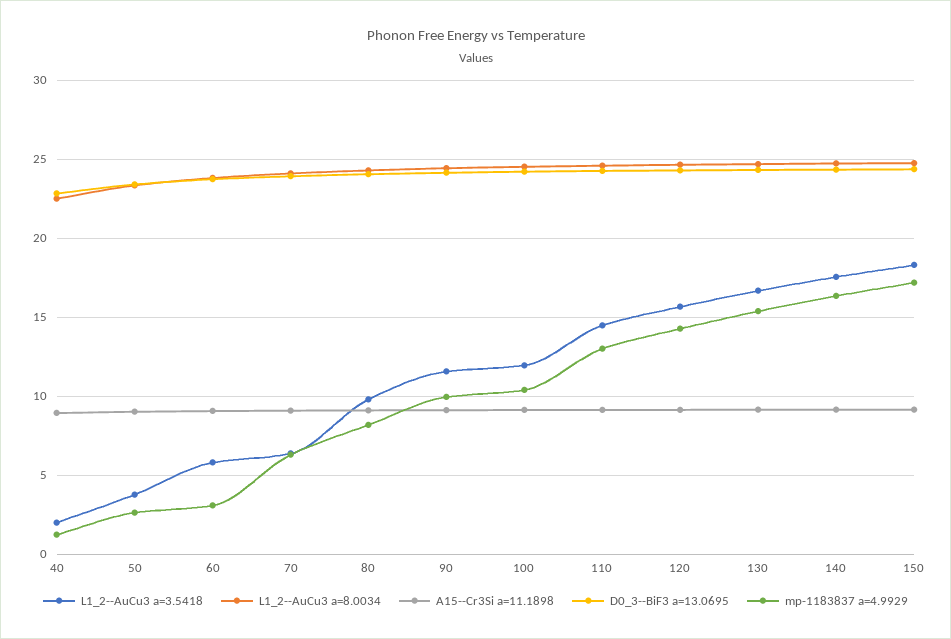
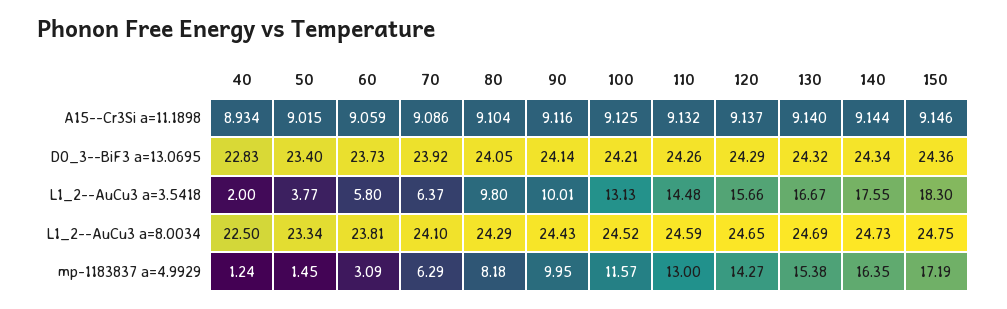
mp-1183837 a=4.9929, 50: 2.5 -> 1.45
L1_2--AuCu3 a=3.5418, 90: 11.5 -> 10.01
L1_2--AuCu3 a=3.5418, 100: 12 -> 13.13
mp-1183837 a=4.9929, 100: 10.5 -> 11.57

